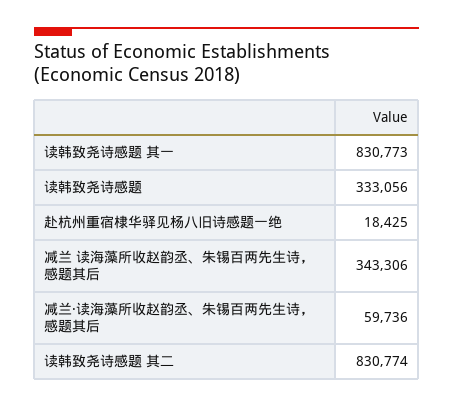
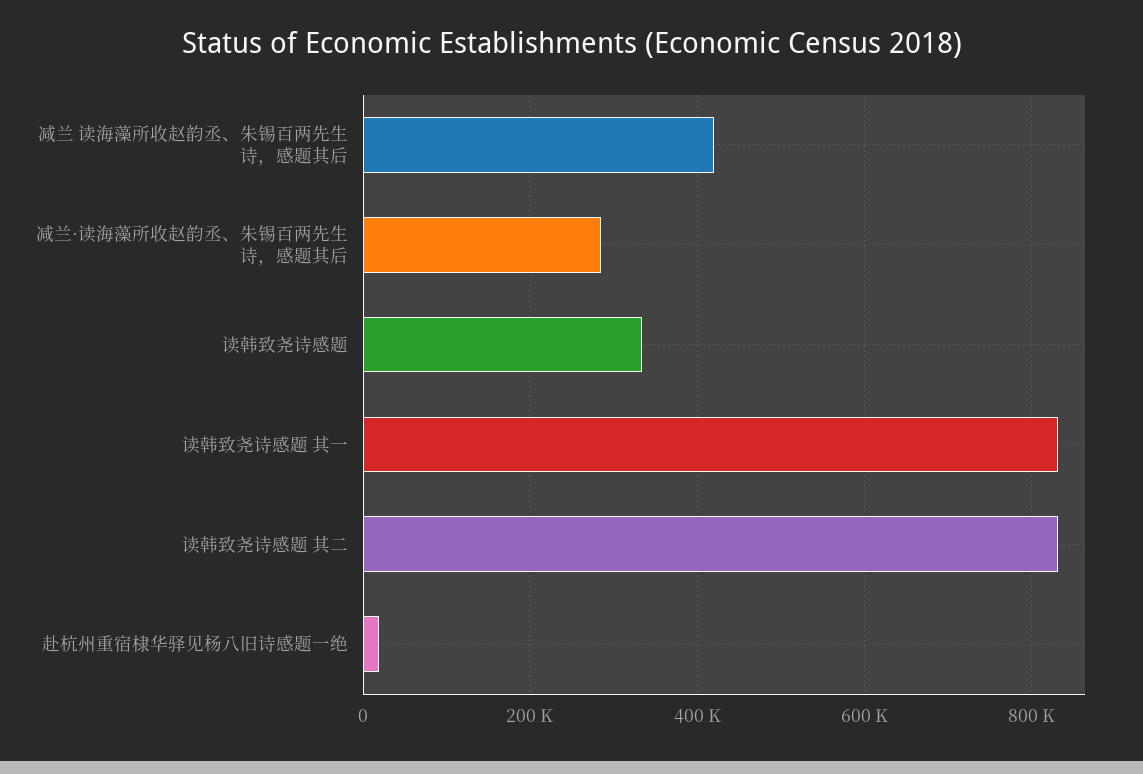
减兰 读海藻所收赵韵丞、朱锡百两先生诗，感题其后: 343306 -> 420000
减兰·读海藻所收赵韵丞、朱锡百两先生诗，感题其后: 59736 -> 280000

